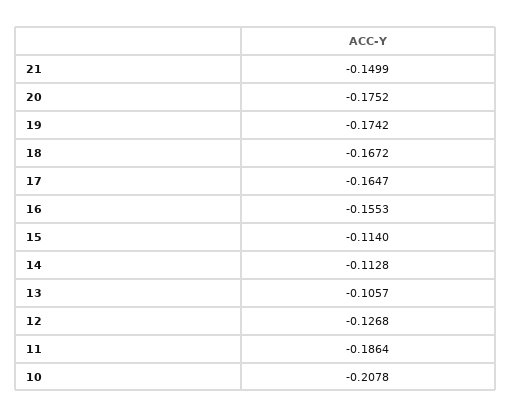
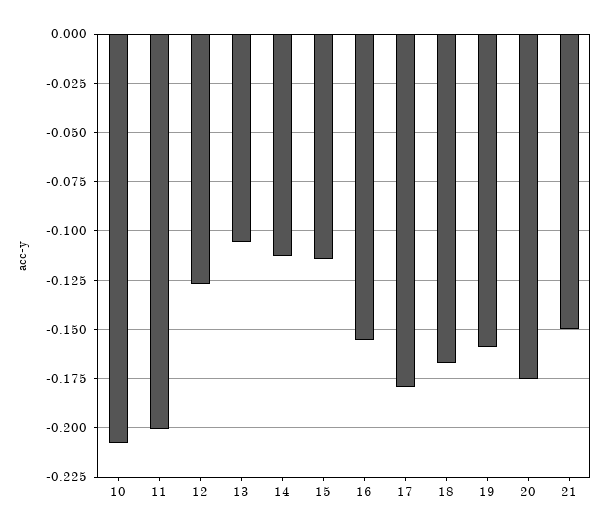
19: -0.1742 -> -0.16
17: -0.1647 -> -0.18
11: -0.1864 -> -0.2

